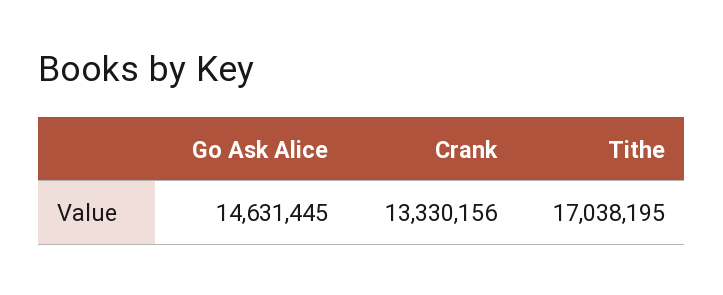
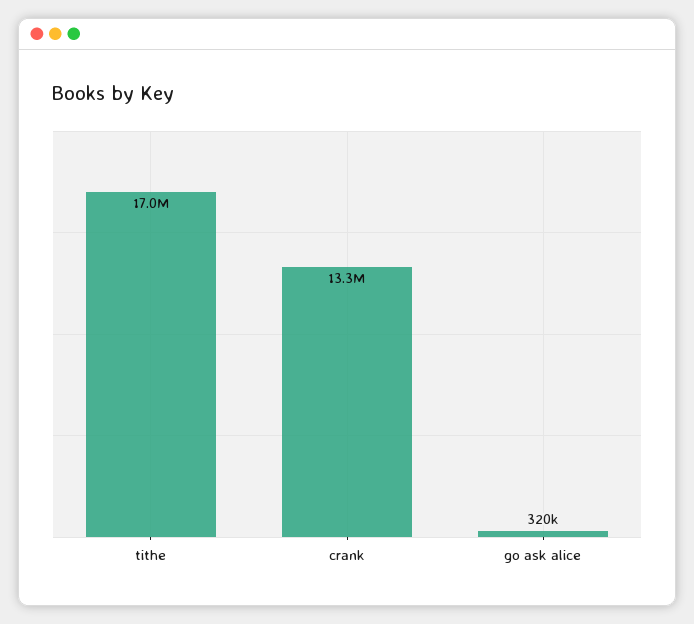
Go Ask Alice: 14631445 -> 320000

